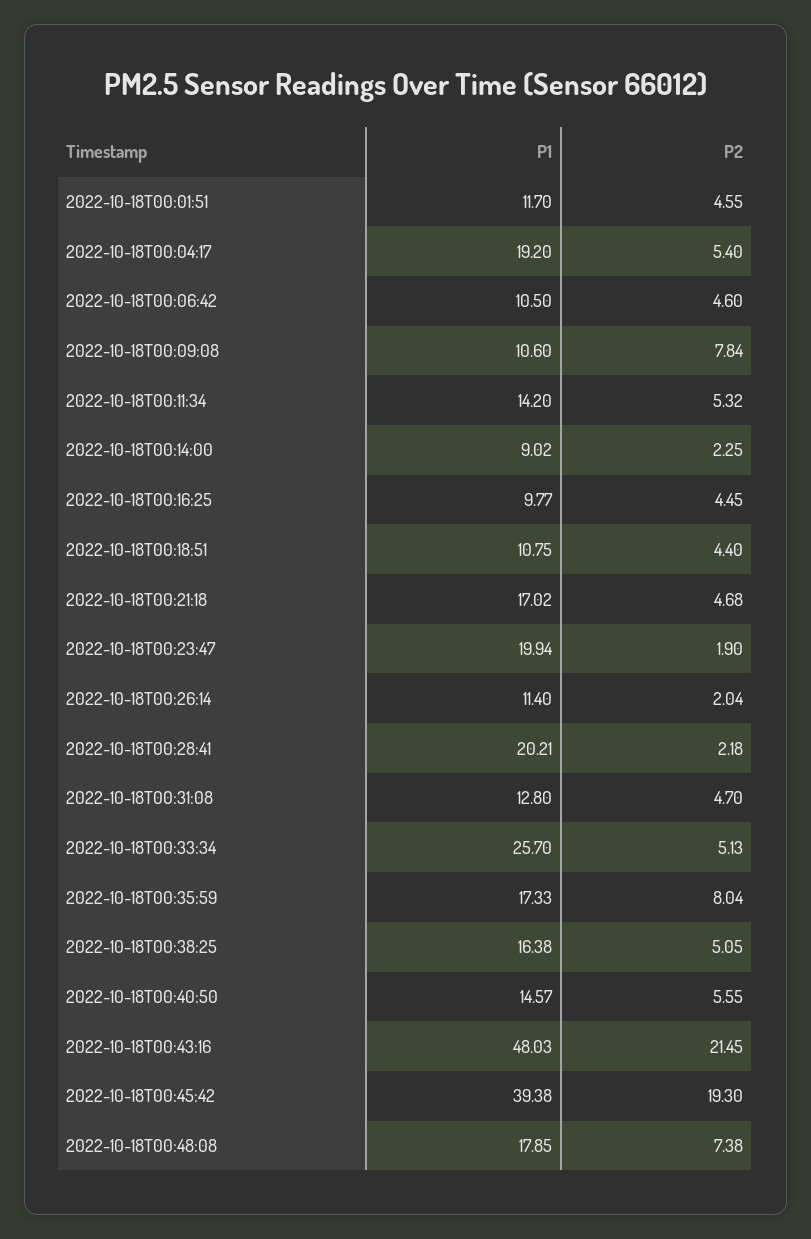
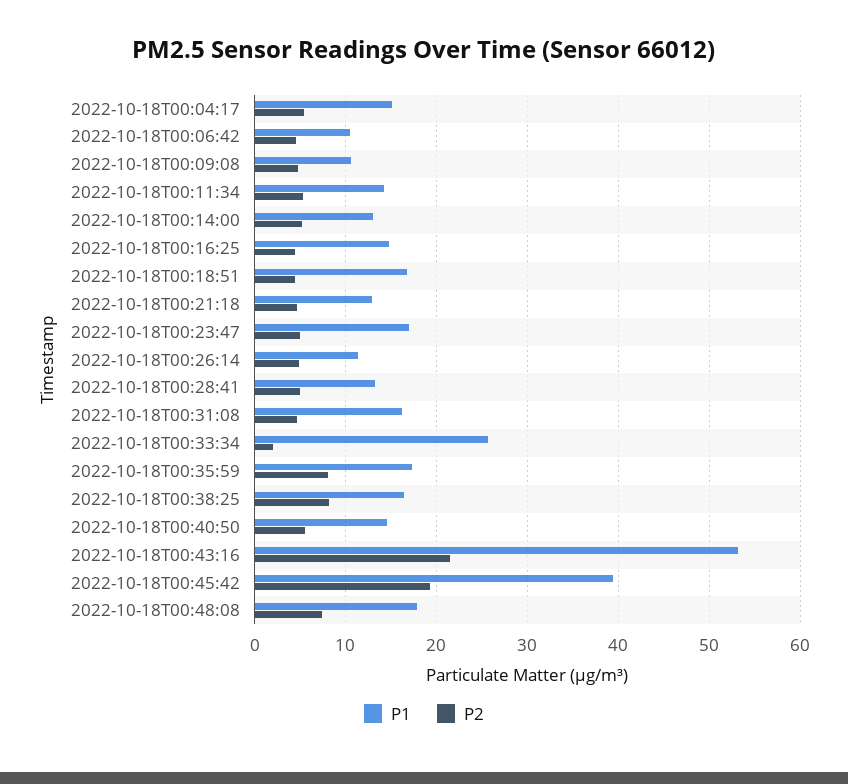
P1, 2022-10-18T00:01:51: 11.7 -> none
P2, 2022-10-18T00:01:51: 4.55 -> none
P1, 2022-10-18T00:04:17: 19.2 -> 15
P2, 2022-10-18T00:09:08: 7.84 -> 5
P1, 2022-10-18T00:14:00: 9.02 -> 13
P2, 2022-10-18T00:14:00: 2.25 -> 5
P1, 2022-10-18T00:16:25: 9.77 -> 15
P1, 2022-10-18T00:18:51: 10.75 -> 17
P1, 2022-10-18T00:21:18: 17.02 -> 13
P1, 2022-10-18T00:23:47: 19.94 -> 17
P2, 2022-10-18T00:23:47: 1.9 -> 5
P2, 2022-10-18T00:26:14: 2.04 -> 5
P1, 2022-10-18T00:28:41: 20.21 -> 13
P2, 2022-10-18T00:28:41: 2.18 -> 5
P1, 2022-10-18T00:31:08: 12.8 -> 16
P2, 2022-10-18T00:33:34: 5.13 -> 2
P2, 2022-10-18T00:38:25: 5.05 -> 8
P1, 2022-10-18T00:43:16: 48.03 -> 53

